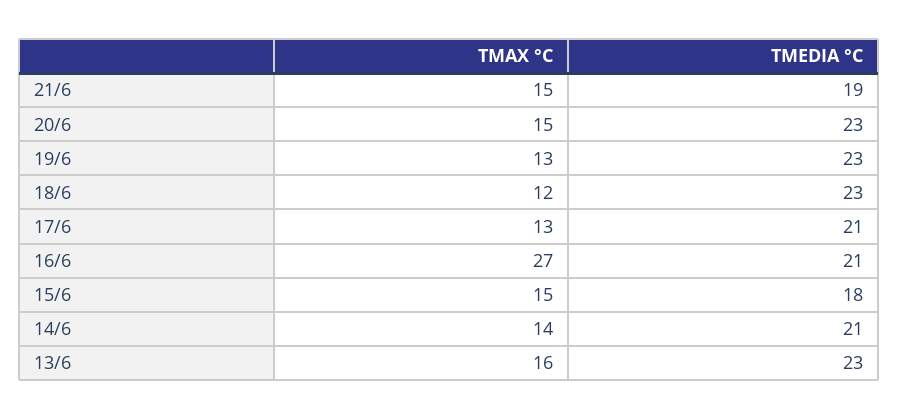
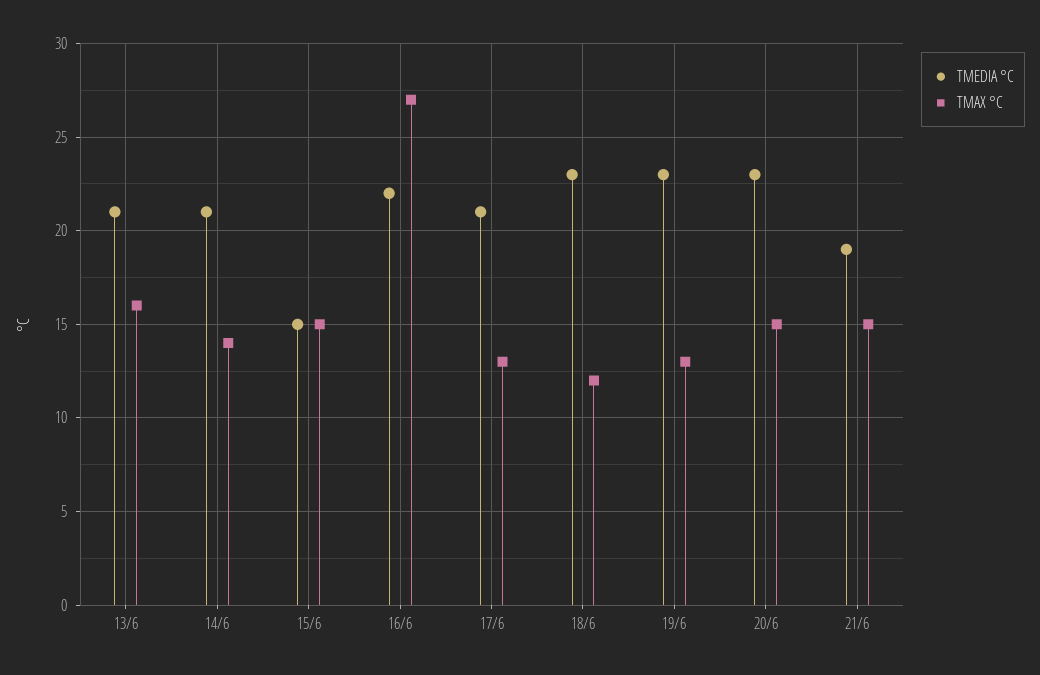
TMEDIA °C, 16/6: 21 -> 22
TMEDIA °C, 15/6: 18 -> 15
TMEDIA °C, 13/6: 23 -> 21

